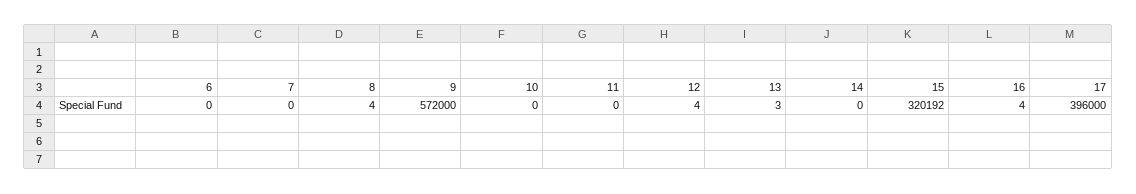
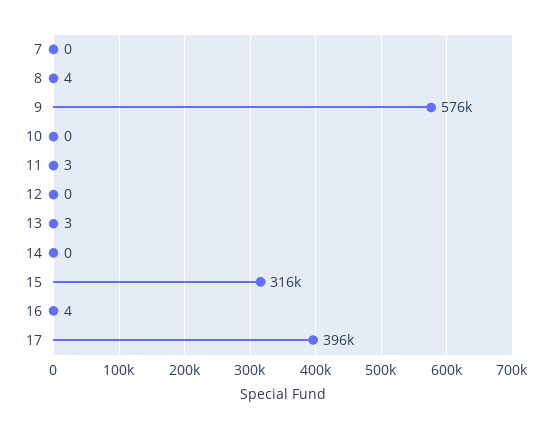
6: 0 -> none
9: 572000 -> 576000
11: 0 -> 3
12: 4 -> 0
15: 320192 -> 316000

